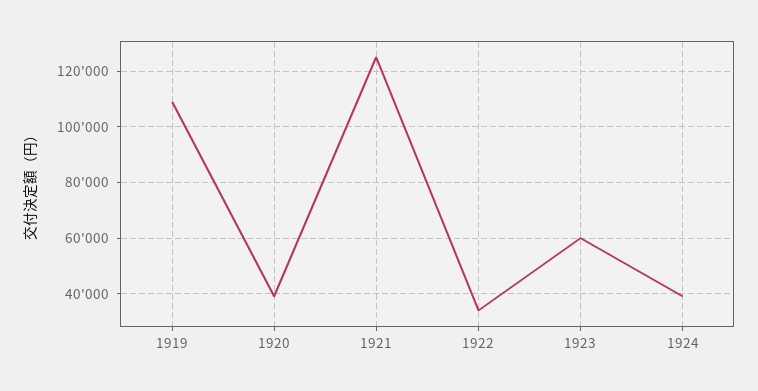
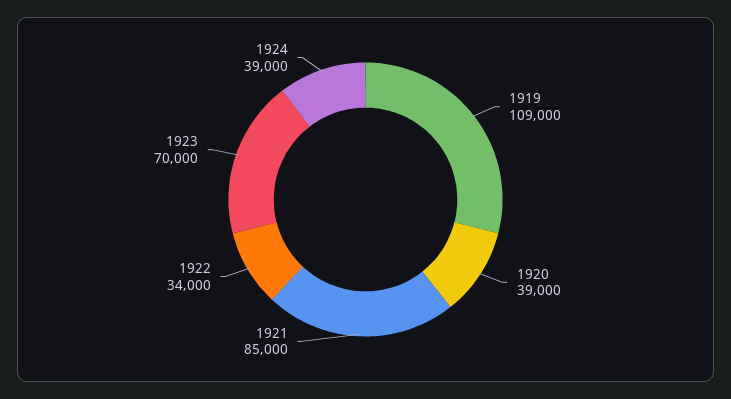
1921: 125000 -> 85000
1923: 60000 -> 70000

